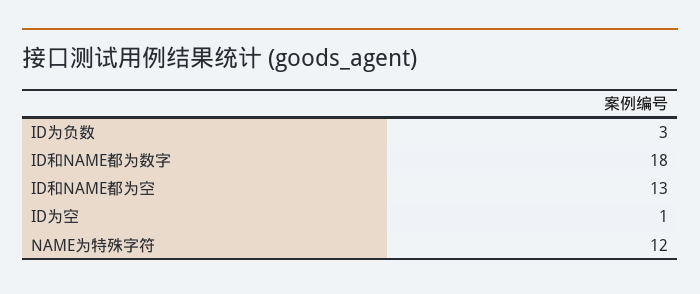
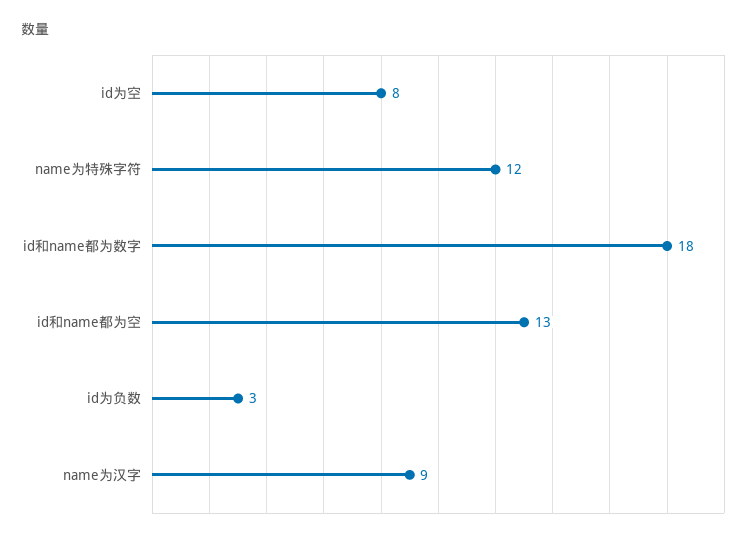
ID为空: 1 -> 8
name为汉字: none -> 9

